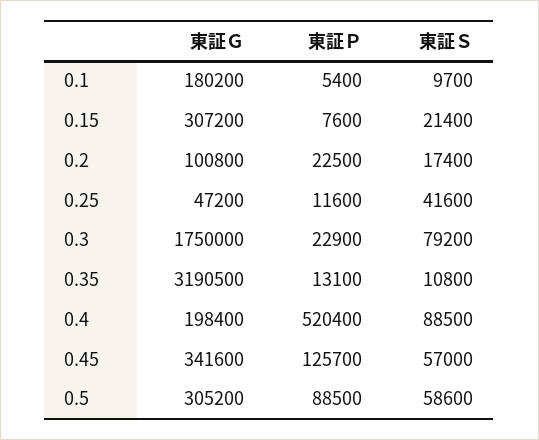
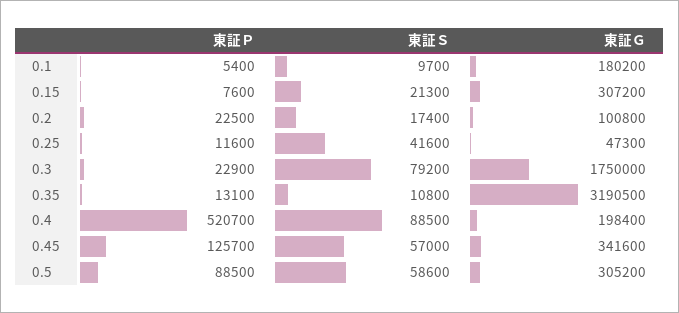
東証Ｓ, 0.15: 21400 -> 21300
東証Ｇ, 0.25: 47200 -> 47300
東証Ｐ, 0.4: 520400 -> 520700

